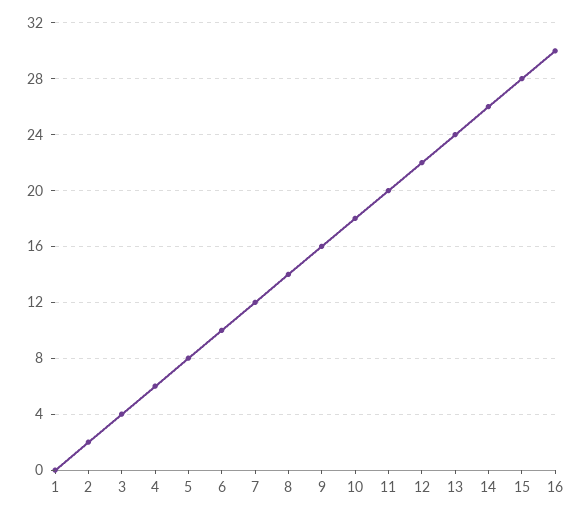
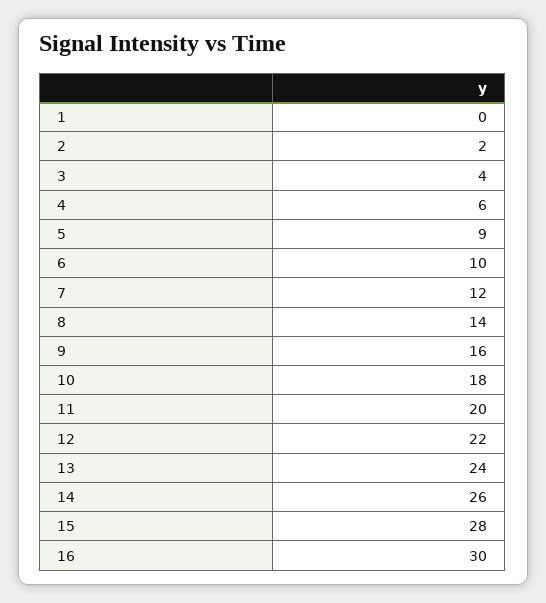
5: 8 -> 9

